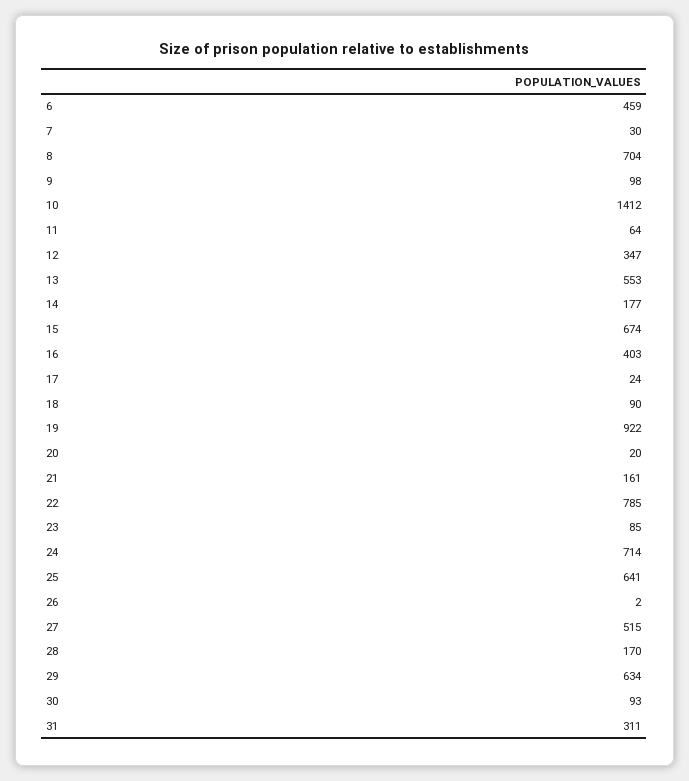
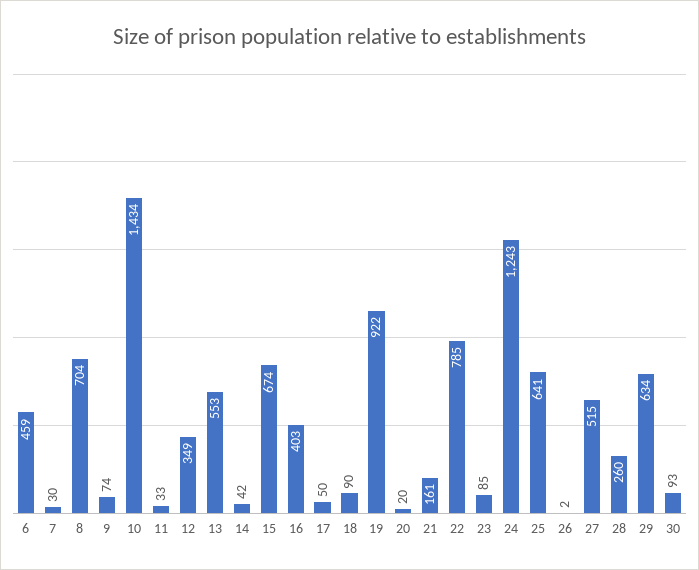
9: 98 -> 74
10: 1412 -> 1434
11: 64 -> 33
12: 347 -> 349
14: 177 -> 42
17: 24 -> 50
24: 714 -> 1243
28: 170 -> 260
31: 311 -> none

